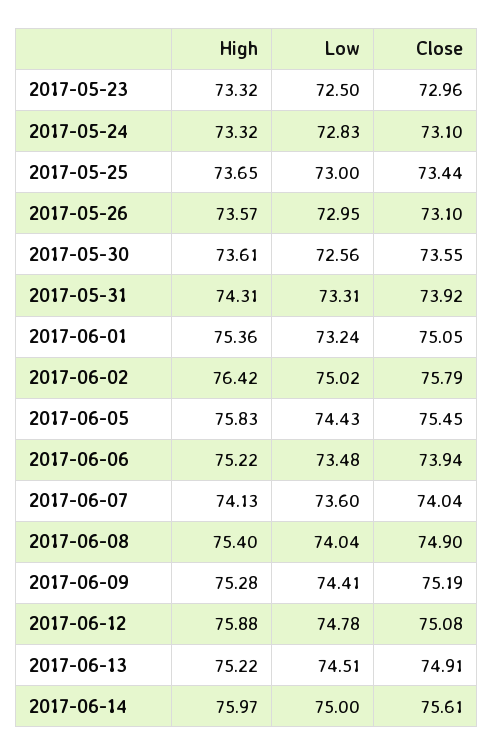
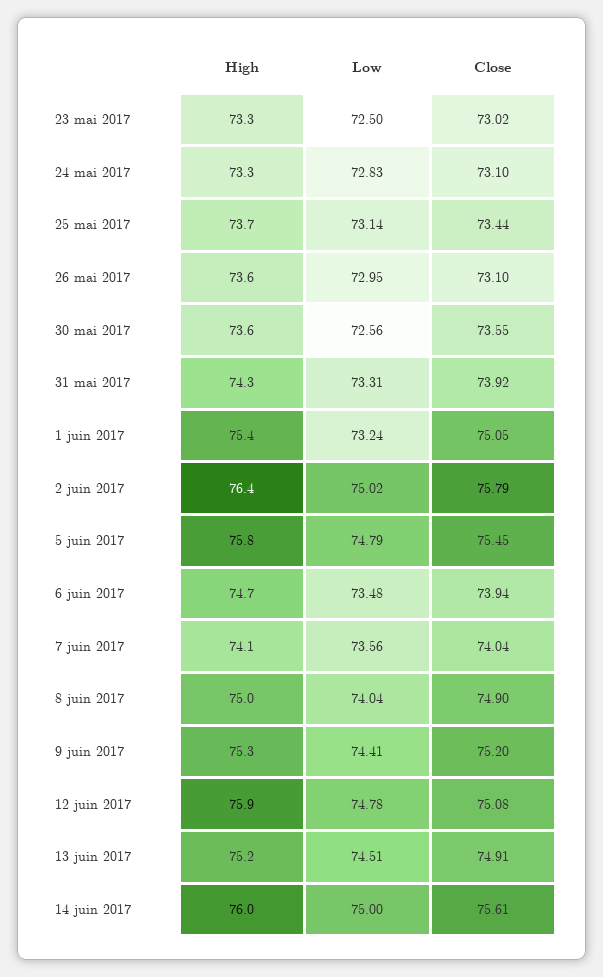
Close, 2017-05-23: 72.96 -> 73.02
Low, 2017-05-25: 73 -> 73.14
Low, 2017-06-05: 74.43 -> 74.79
High, 2017-06-06: 75.22 -> 74.7
Low, 2017-06-07: 73.6 -> 73.56
High, 2017-06-08: 75.4 -> 75
Close, 2017-06-09: 75.19 -> 75.2

